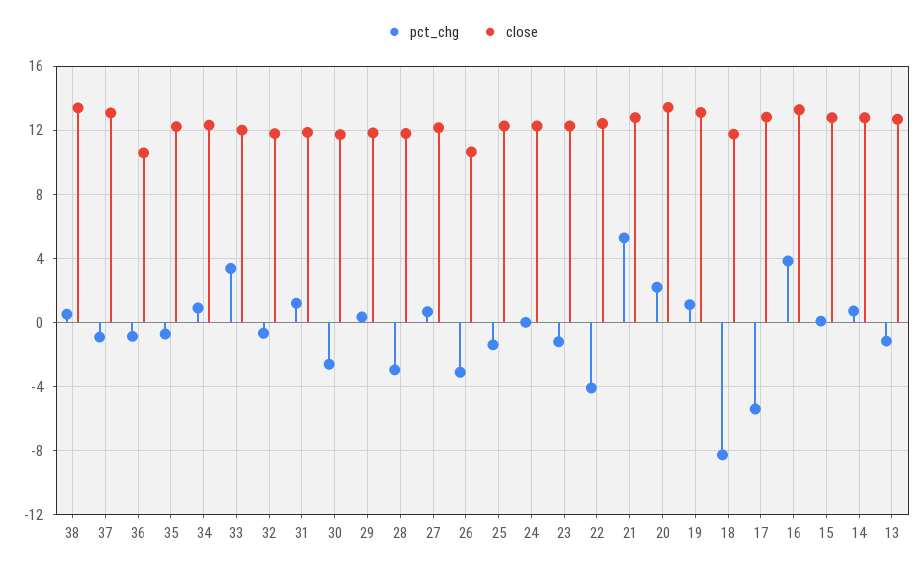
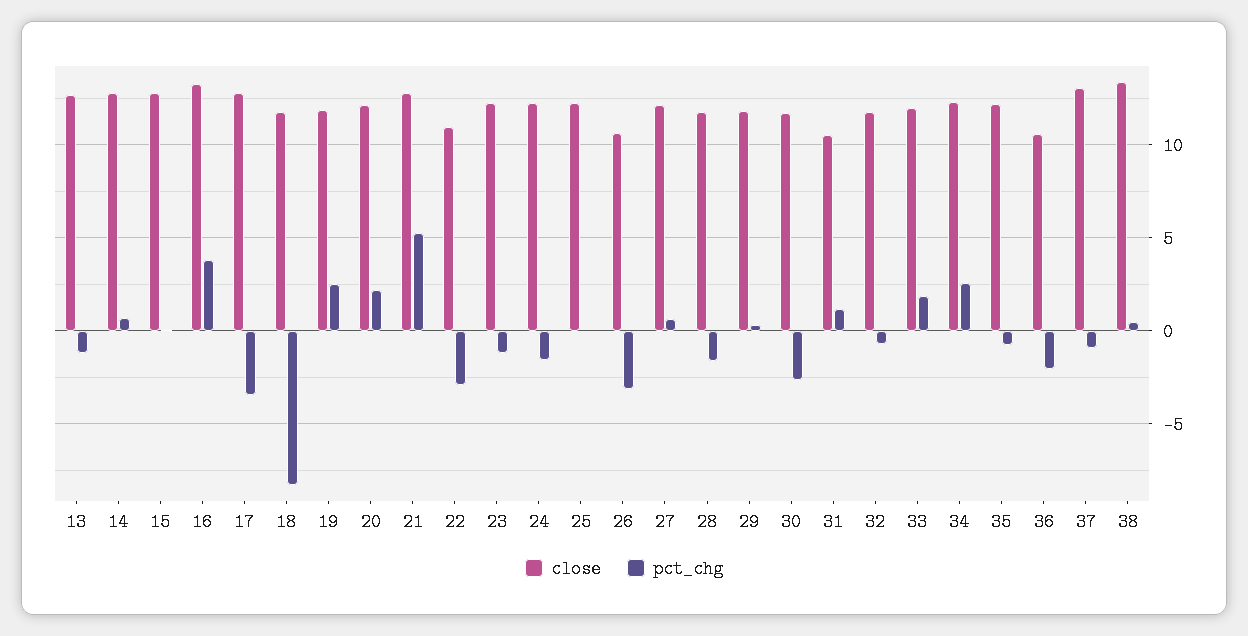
pct_chg, 36: -1 -> -2
pct_chg, 34: 1 -> 2.5
pct_chg, 33: 3.5 -> 2
close, 31: 12 -> 10.5
pct_chg, 28: -3 -> -1.5
pct_chg, 25: -1.5 -> 0
pct_chg, 24: 0 -> -1.5
pct_chg, 22: -4 -> -3
close, 22: 12.5 -> 11
close, 20: 13.5 -> 12
pct_chg, 19: 1 -> 2.5
close, 19: 13 -> 12
pct_chg, 17: -5.5 -> -3.5

